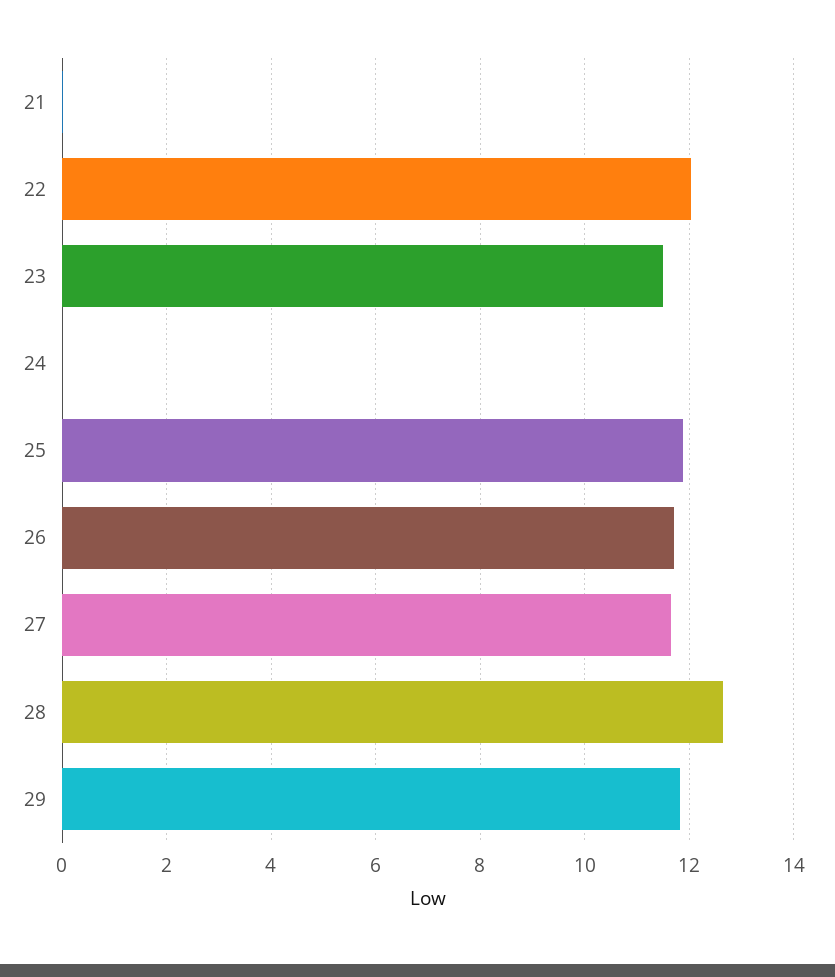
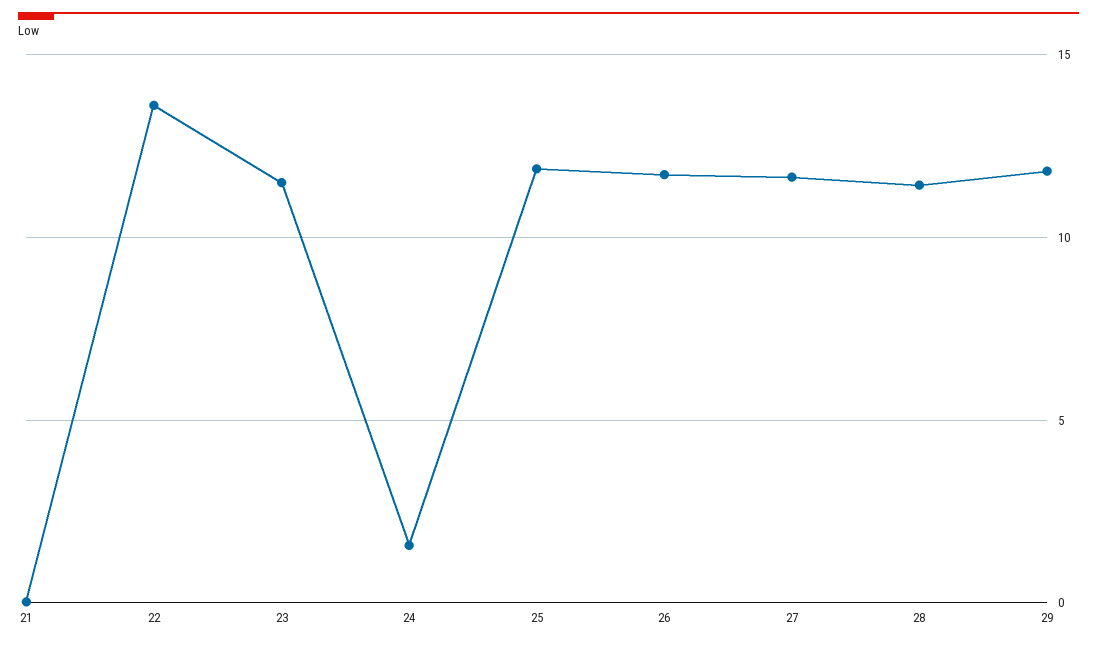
22: 12 -> 13.5
24: 0 -> 1.5
28: 12.6 -> 11.5

